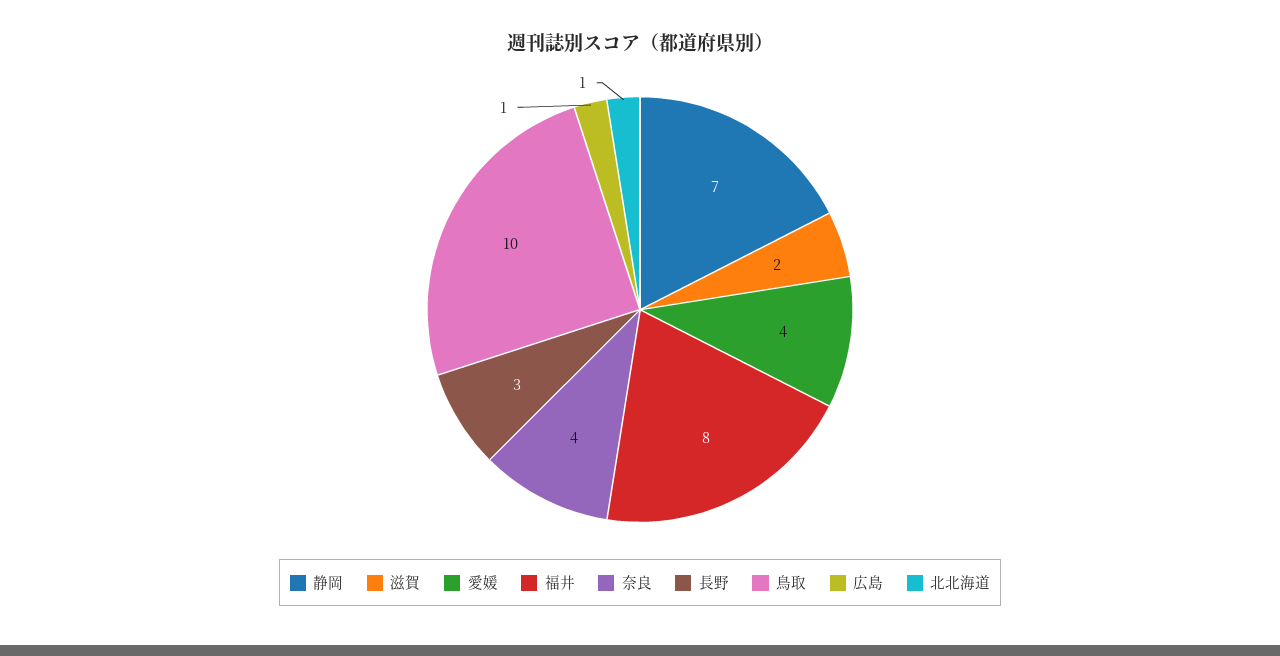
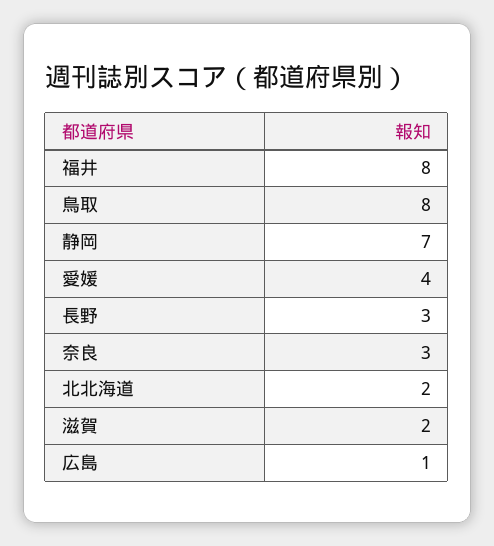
奈良: 4 -> 3
鳥取: 10 -> 8
北北海道: 1 -> 2

